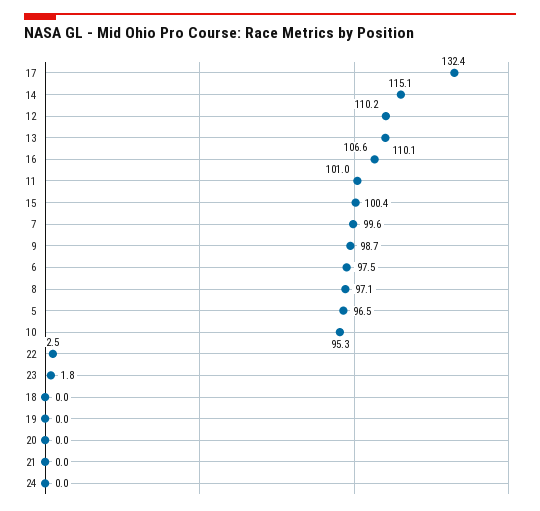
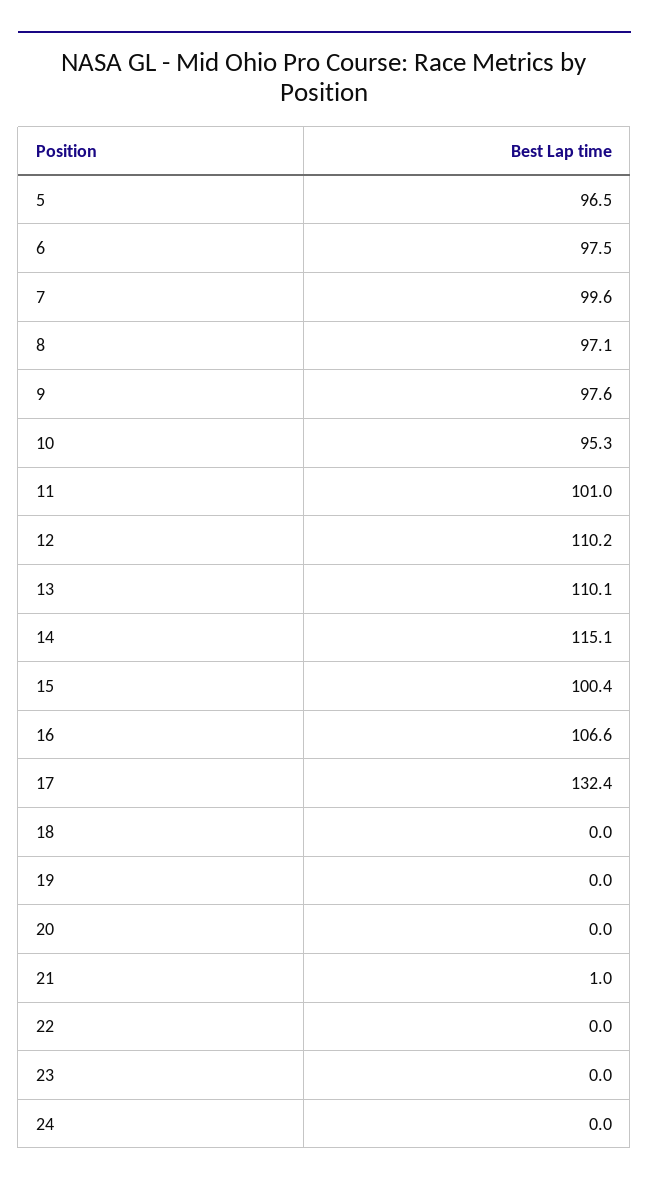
9: 98.7 -> 97.6
22: 2.5 -> 0
23: 1.8 -> 0
21: 0 -> 1

